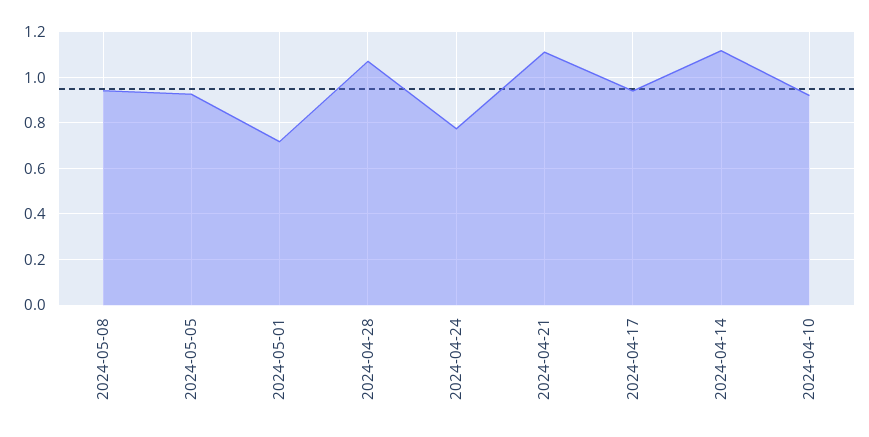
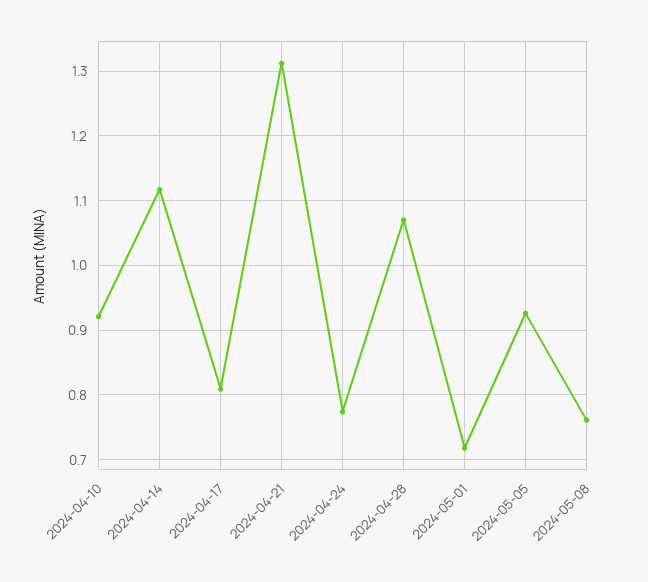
2024-05-08: 0.95 -> 0.76
2024-04-21: 1.1 -> 1.31
2024-04-17: 0.95 -> 0.81

